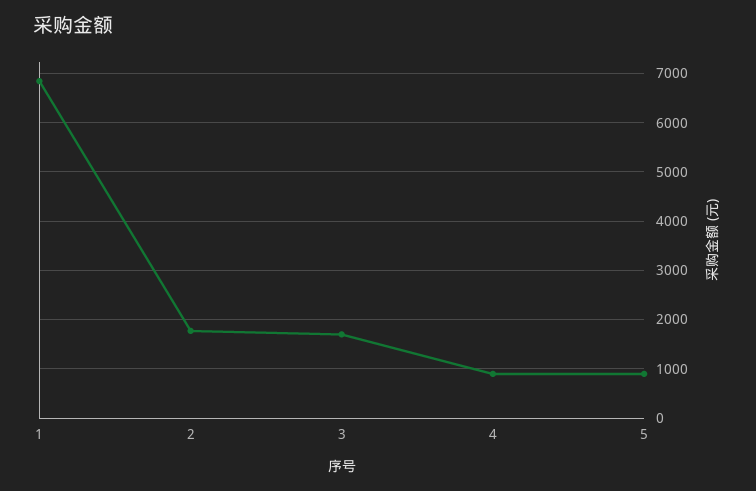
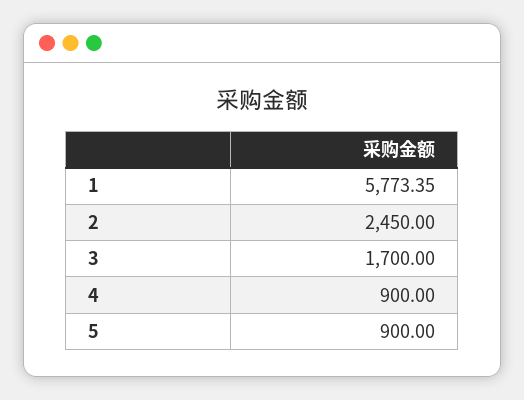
1: 6800 -> 5773.35
2: 1800 -> 2450

